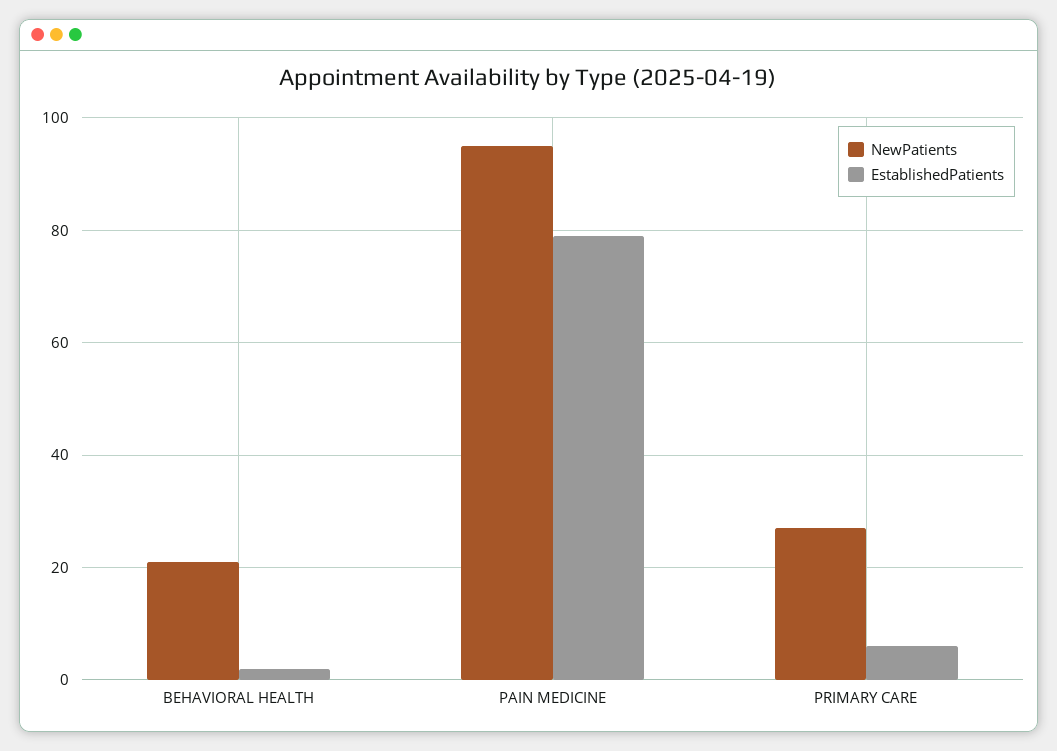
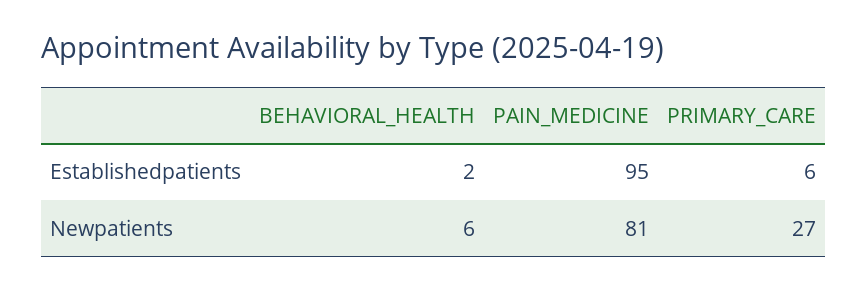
NewPatients, BEHAVIORAL HEALTH: 20 -> 6
NewPatients, PAIN MEDICINE: 95 -> 81
EstablishedPatients, PAIN MEDICINE: 80 -> 95

